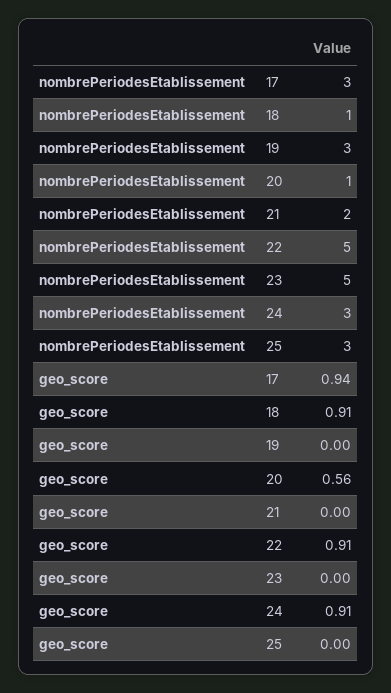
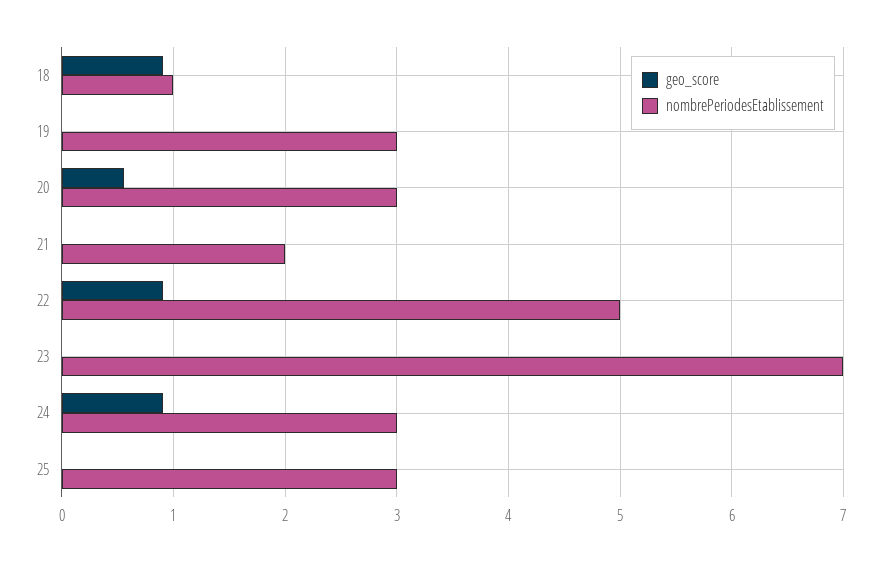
nombrePeriodesEtablissement, 17: 3 -> none
nombrePeriodesEtablissement, 20: 1 -> 3
nombrePeriodesEtablissement, 23: 5 -> 7
geo_score, 17: 0.94 -> none

